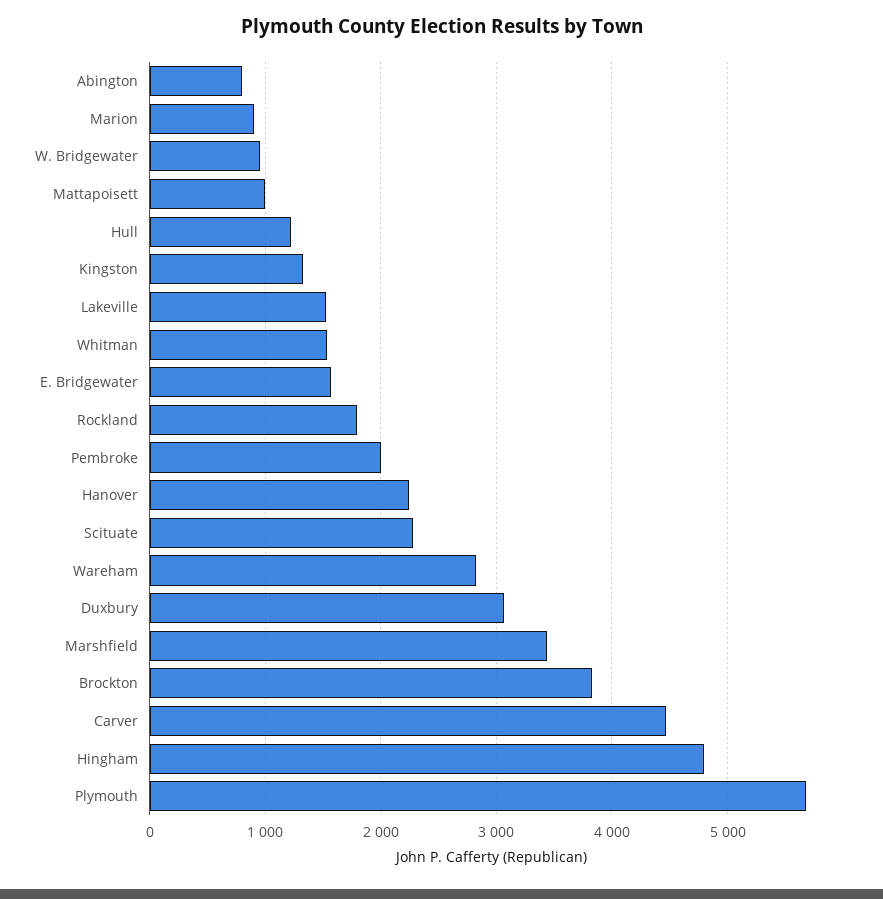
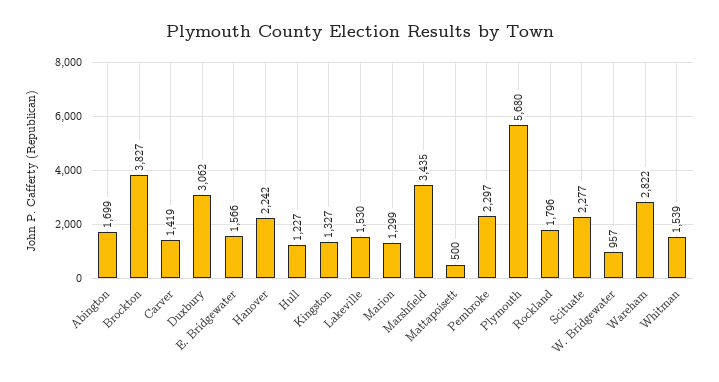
Abington: 800 -> 1699
Marion: 900 -> 1299
Mattapoisett: 1000 -> 500
Pembroke: 2000 -> 2297
Carver: 4500 -> 1419
Hingham: 4800 -> none

